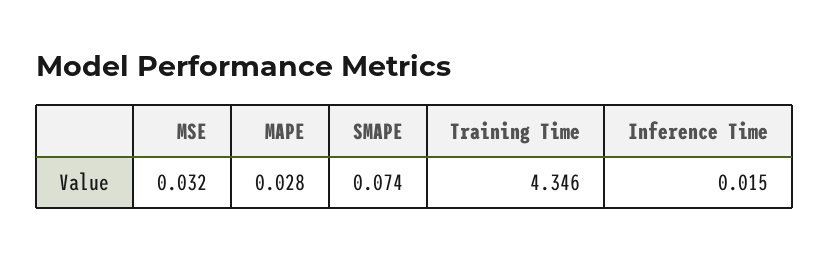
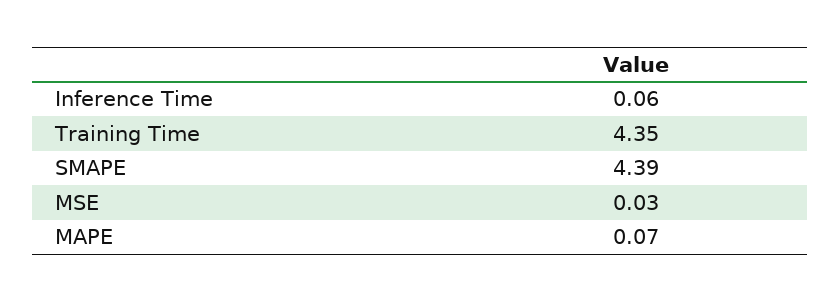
MAPE: 0.028 -> 0.07
SMAPE: 0.074 -> 4.39
Inference Time: 0.015 -> 0.06

